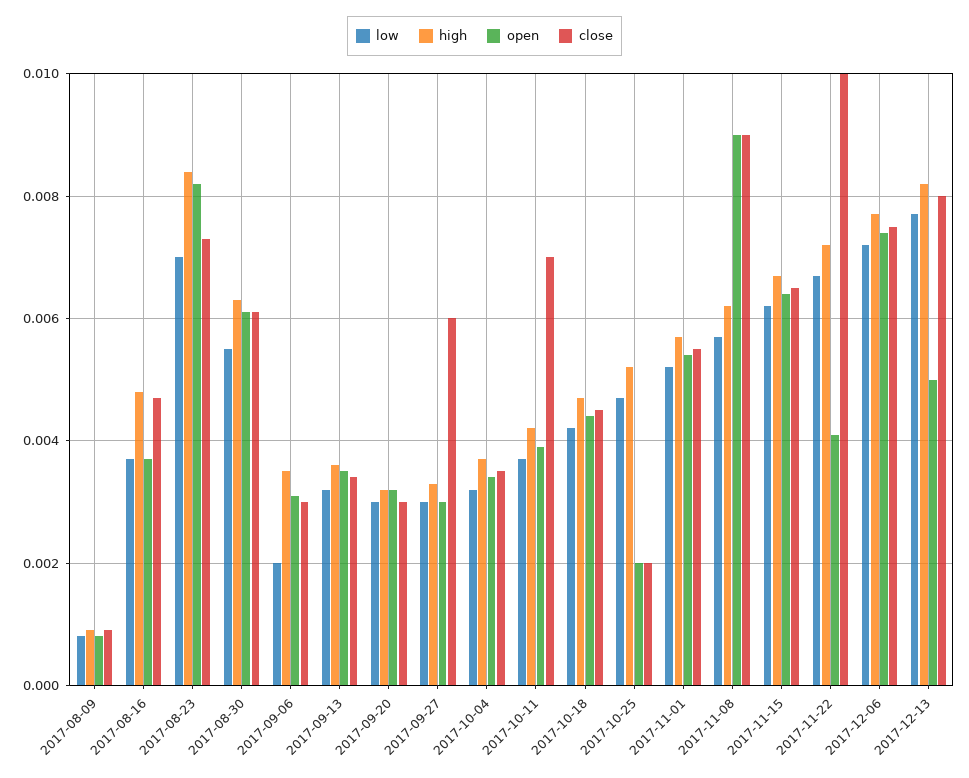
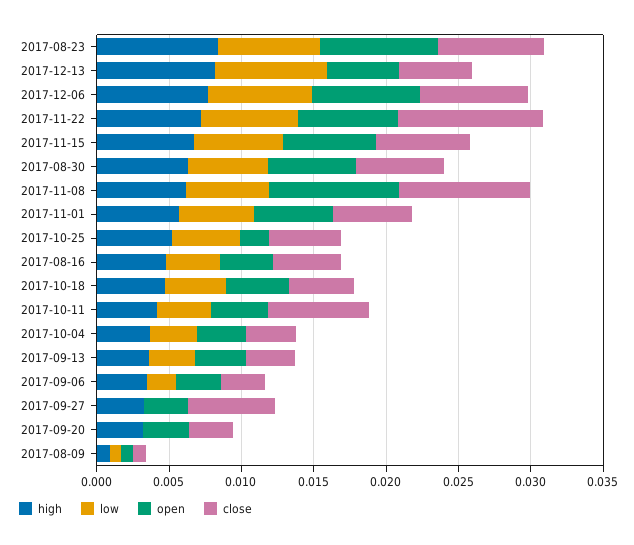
low, 2017-09-20: 0.003 -> 0
low, 2017-09-27: 0.003 -> 0
close, 2017-10-25: 0.002 -> 0.005
open, 2017-11-22: 0.004 -> 0.007
close, 2017-12-13: 0.008 -> 0.005

